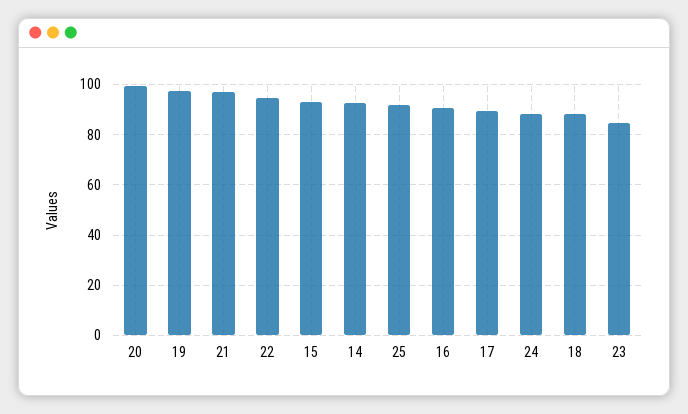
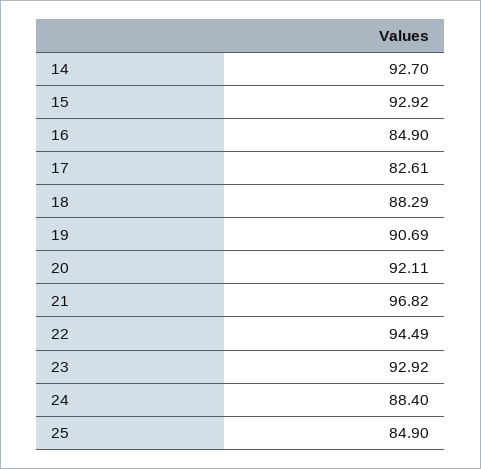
20: 100 -> 92.11
19: 97.5 -> 90.69
25: 92.5 -> 84.9
16: 90 -> 84.9
17: 90 -> 82.61
23: 85 -> 92.92

